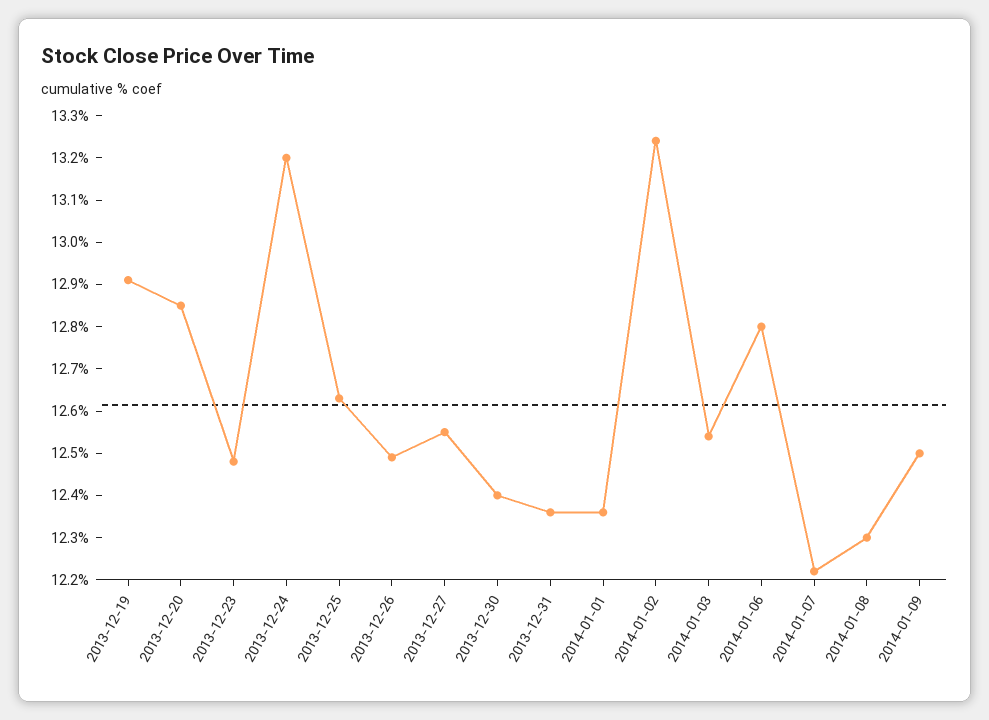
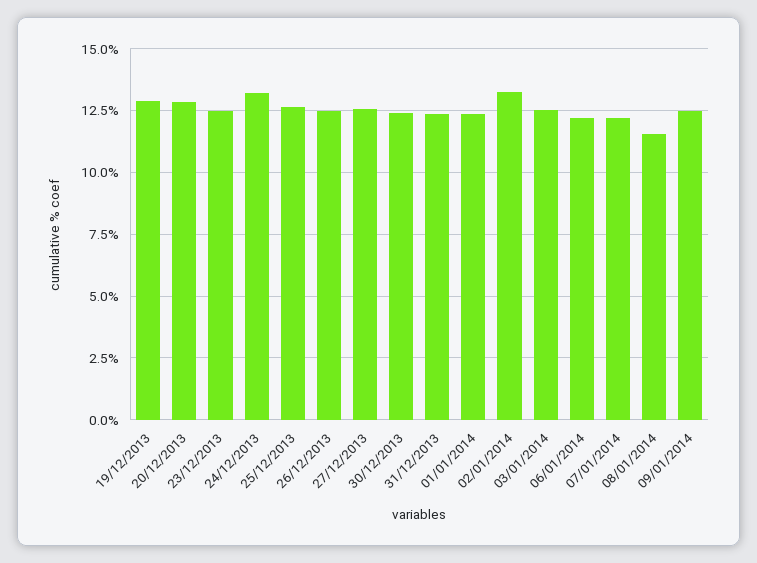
2014-01-06: 12.8 -> 12.25
2014-01-08: 12.3 -> 11.5

